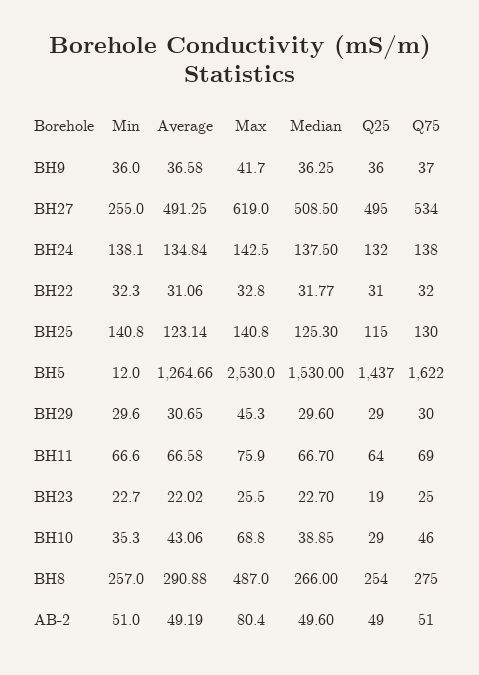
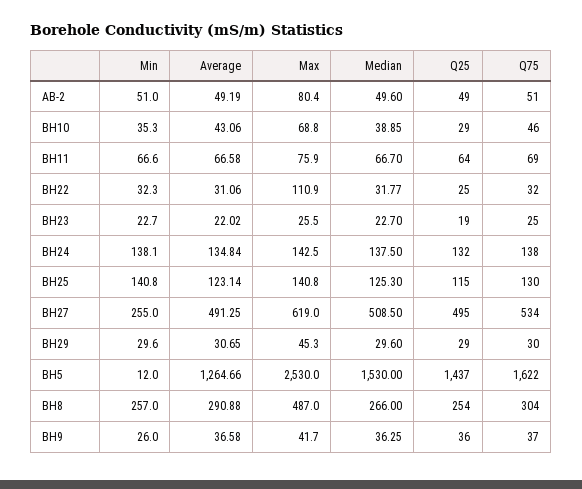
Min, BH9: 36 -> 26
Max, BH22: 32.8 -> 110.9
Q25, BH22: 31 -> 25
Q75, BH8: 275 -> 304

